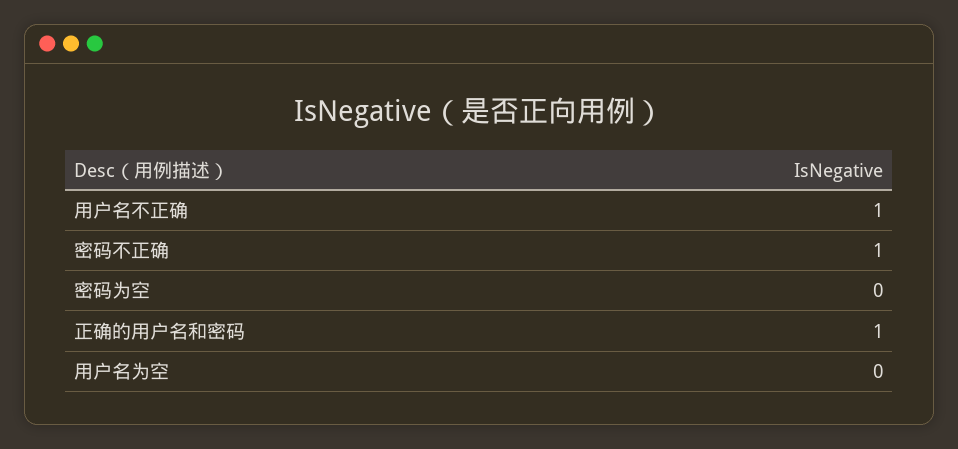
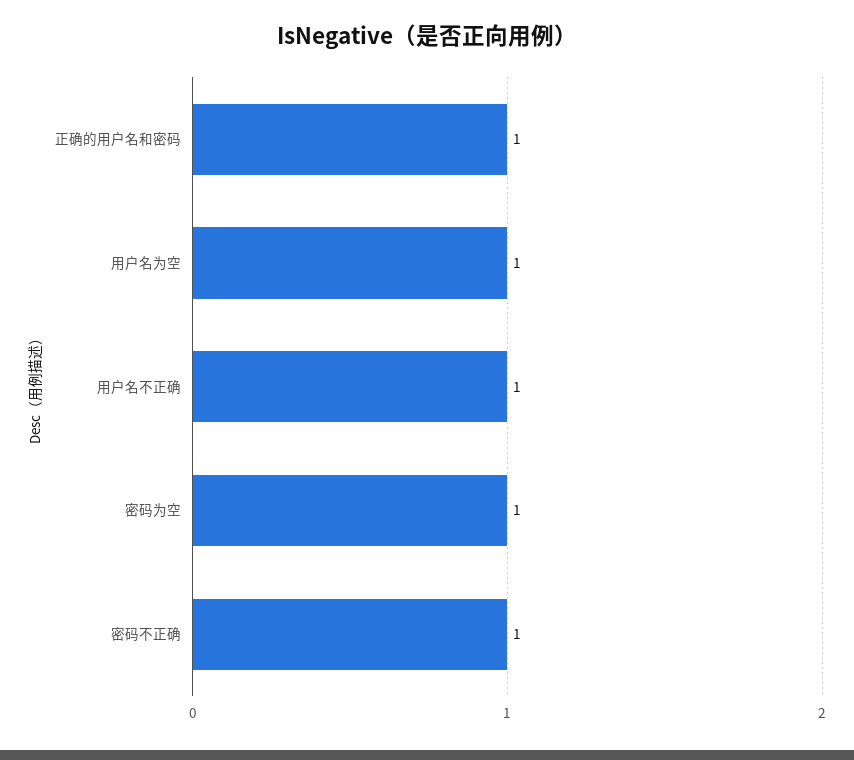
密码为空: 0 -> 1
用户名为空: 0 -> 1

